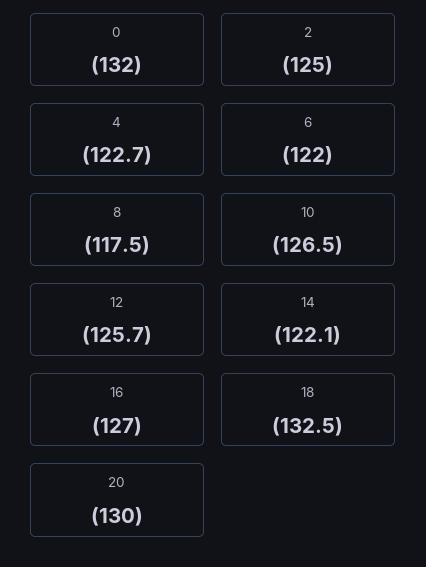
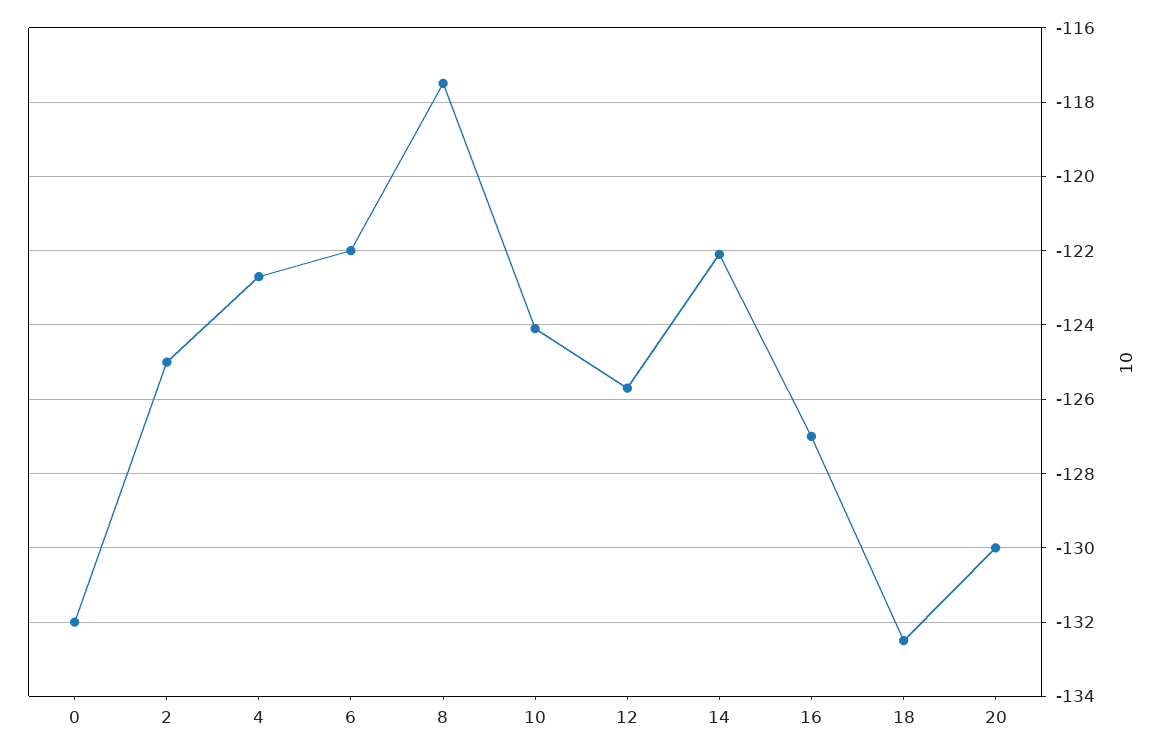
10: -126.5 -> -124

